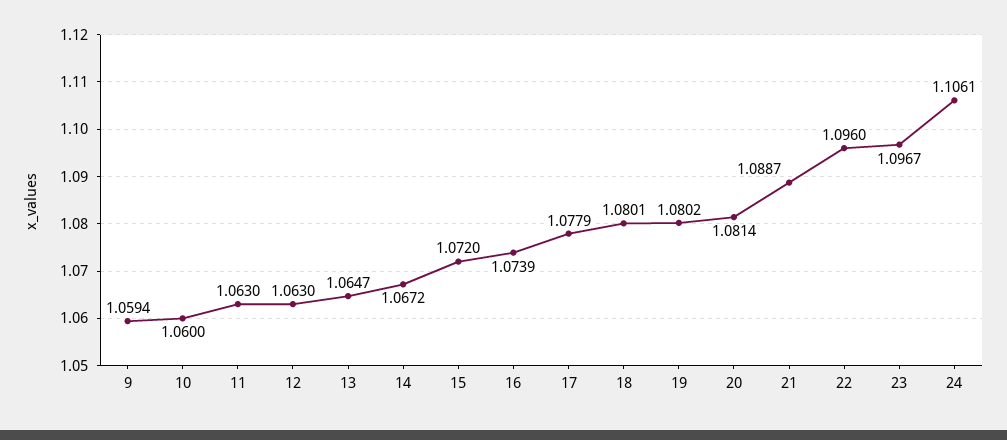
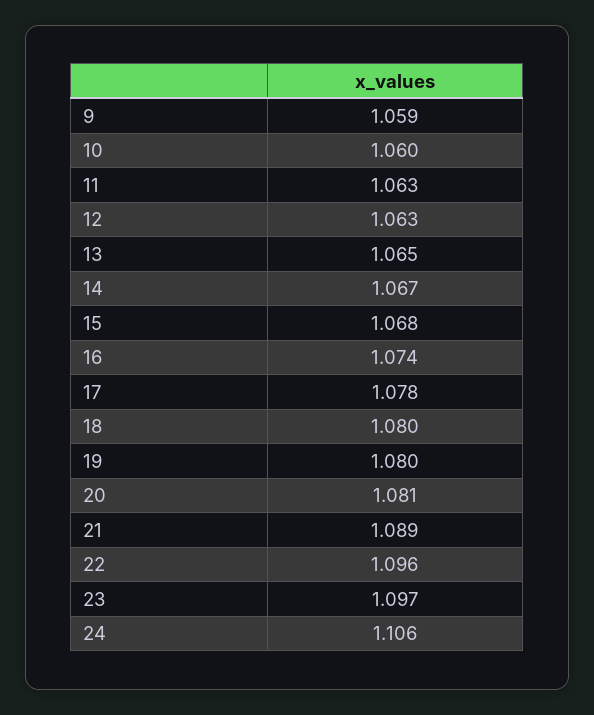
15: 1.072 -> 1.068

